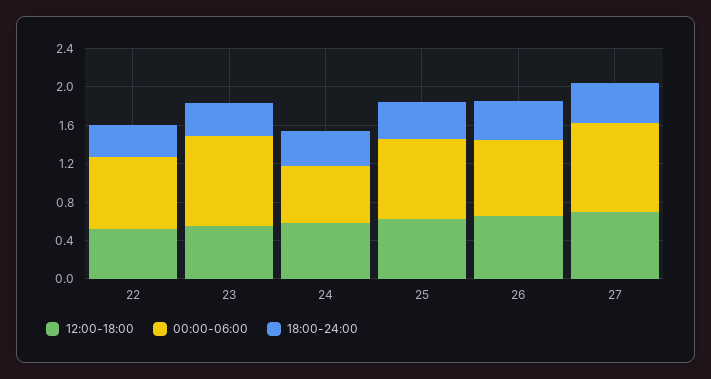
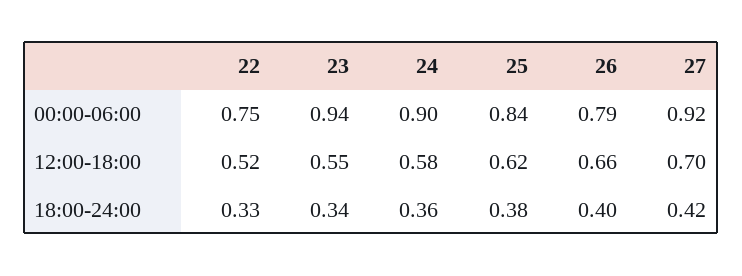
00:00-06:00, 24: 0.6 -> 0.9

